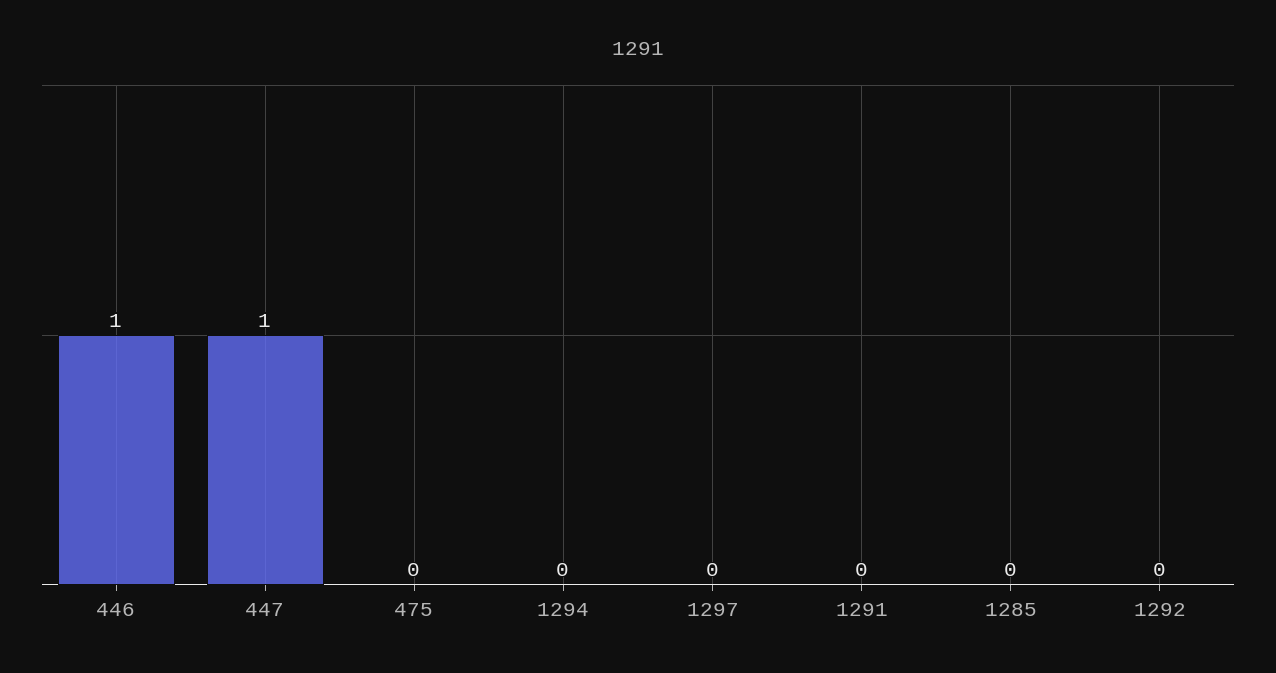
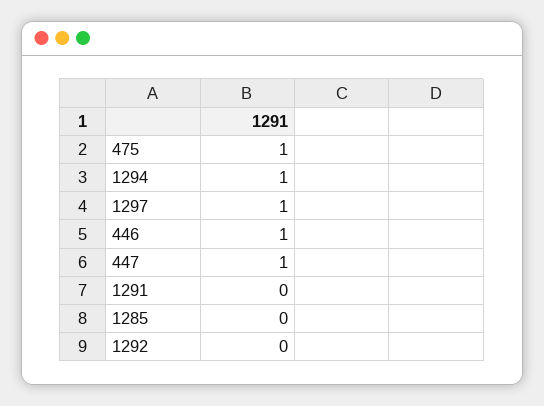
475: 0 -> 1
1294: 0 -> 1
1297: 0 -> 1

